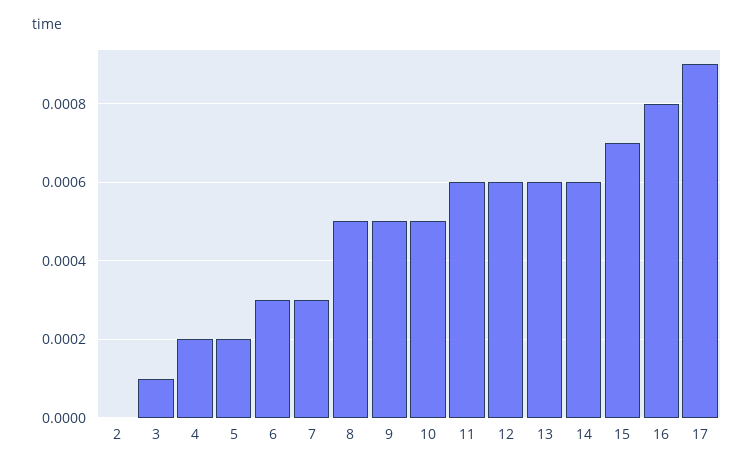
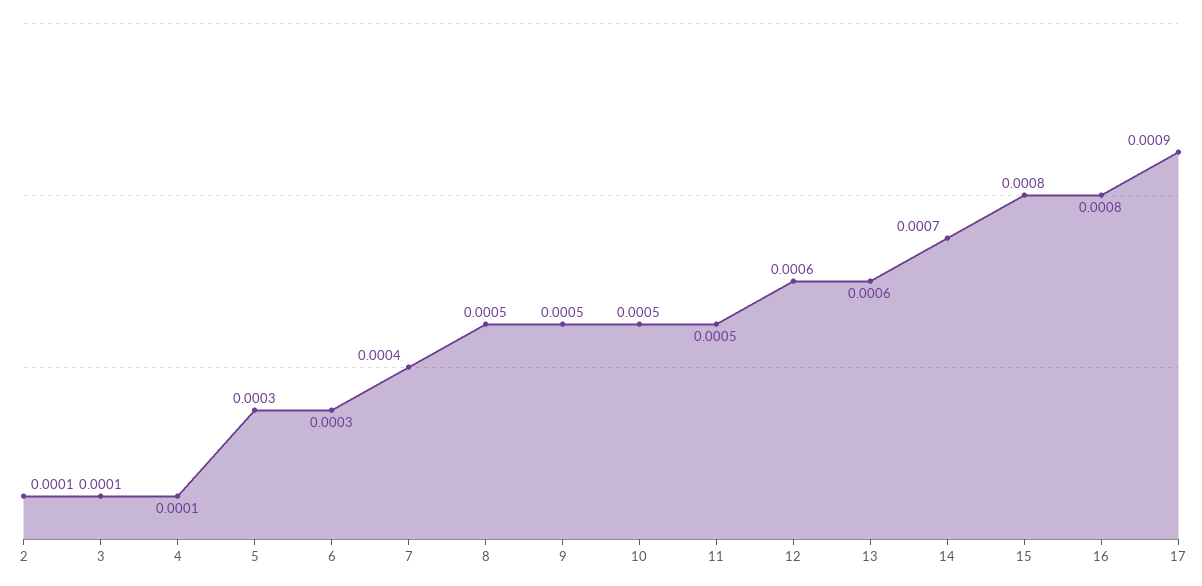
2: 0 -> 0.0001
4: 0.0002 -> 0.0001
5: 0.0002 -> 0.0003
7: 0.0003 -> 0.0004
11: 0.0006 -> 0.0005
14: 0.0006 -> 0.0007
15: 0.0007 -> 0.0008

